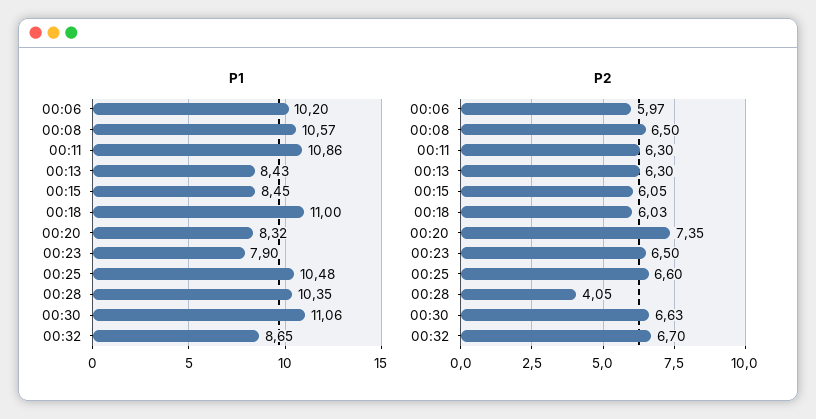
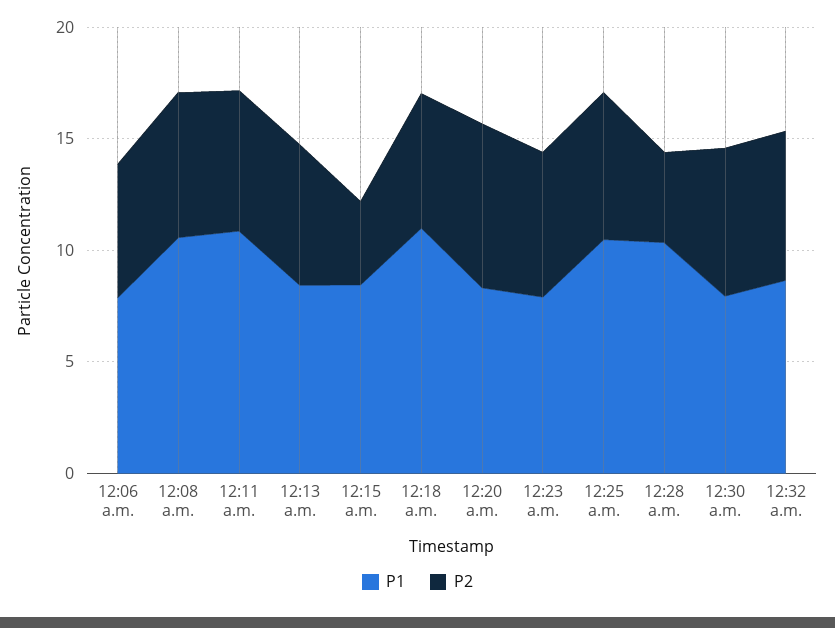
P1, 00:06: 10.2 -> 8
P1, 00:30: 11.06 -> 8
P2, 00:15: 6.05 -> 4

